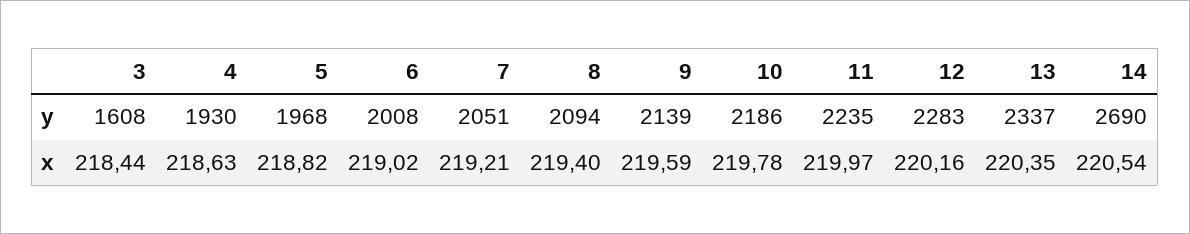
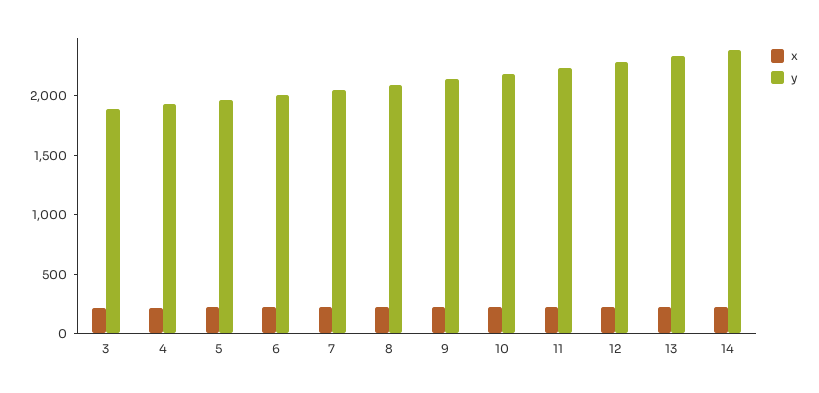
y, 3: 1608 -> 1900
y, 14: 2690 -> 2400

